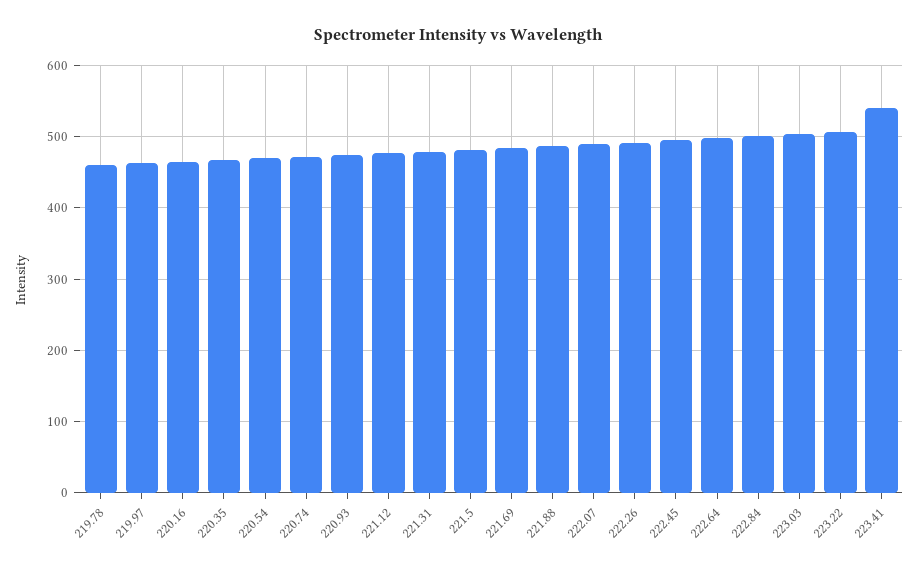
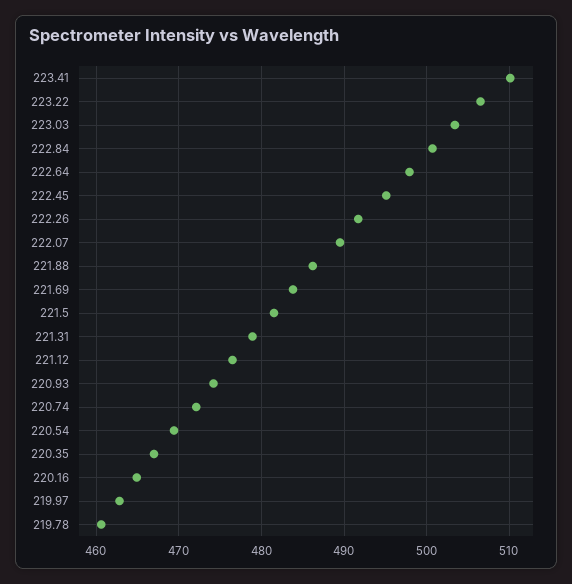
223.41: 540 -> 510

